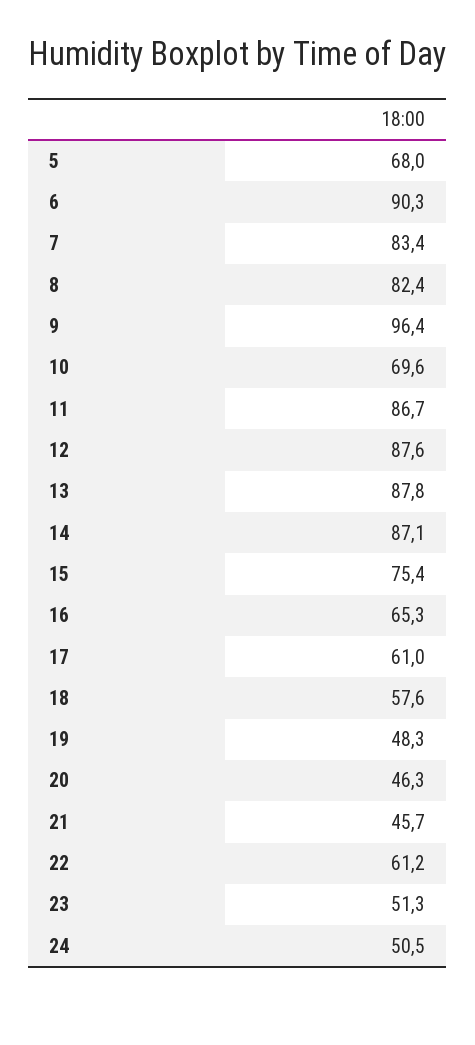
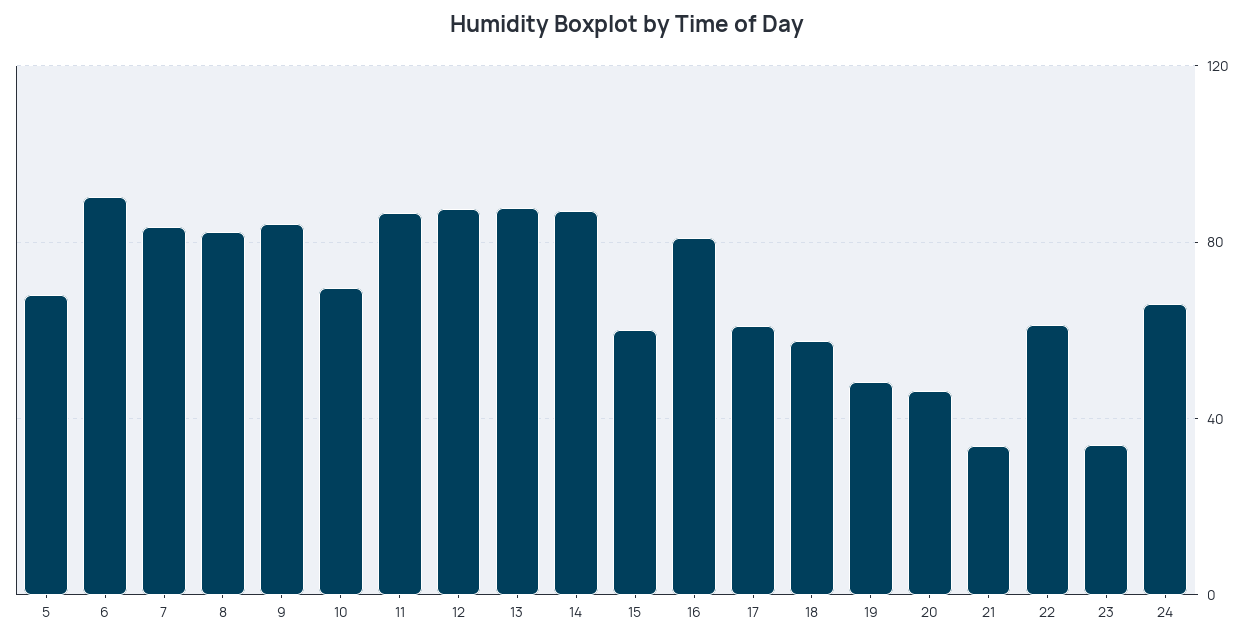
9: 96.4 -> 85
15: 75.4 -> 60
16: 65.3 -> 80
21: 45.7 -> 35
23: 51.3 -> 35
24: 50.5 -> 65

